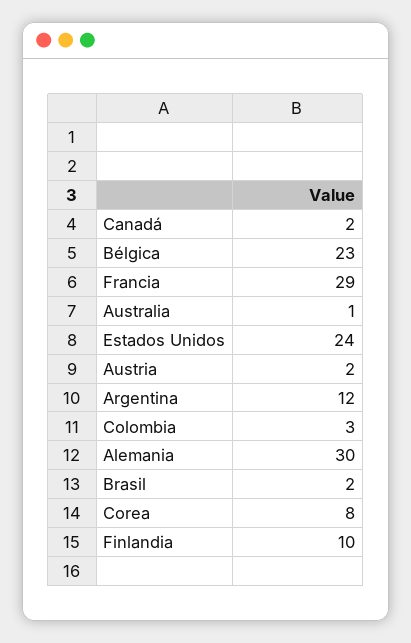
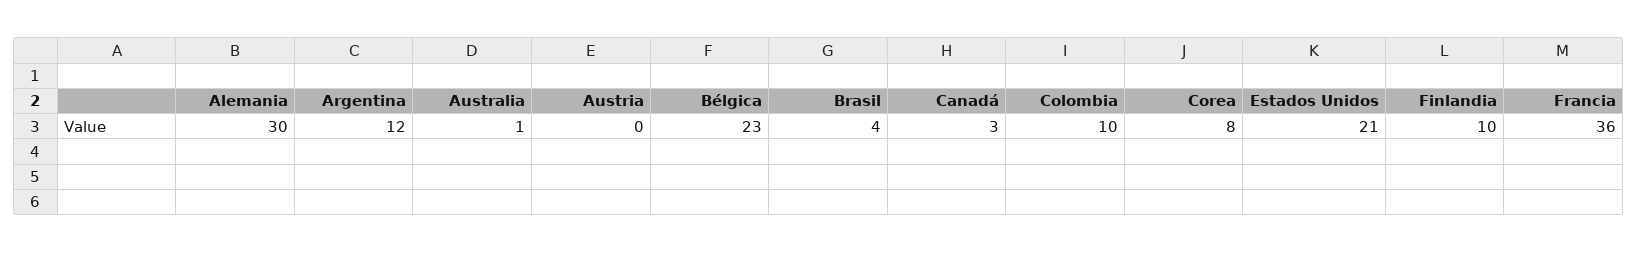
Canadá: 2 -> 3
Francia: 29 -> 36
Estados Unidos: 24 -> 21
Austria: 2 -> 0
Colombia: 3 -> 10
Brasil: 2 -> 4

